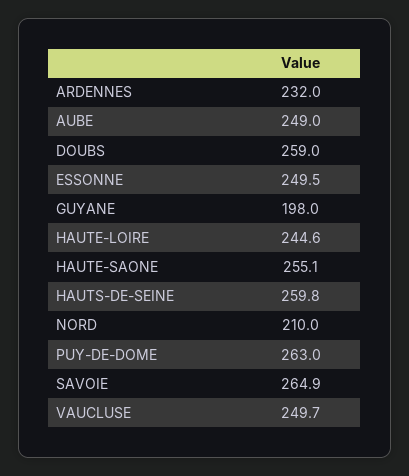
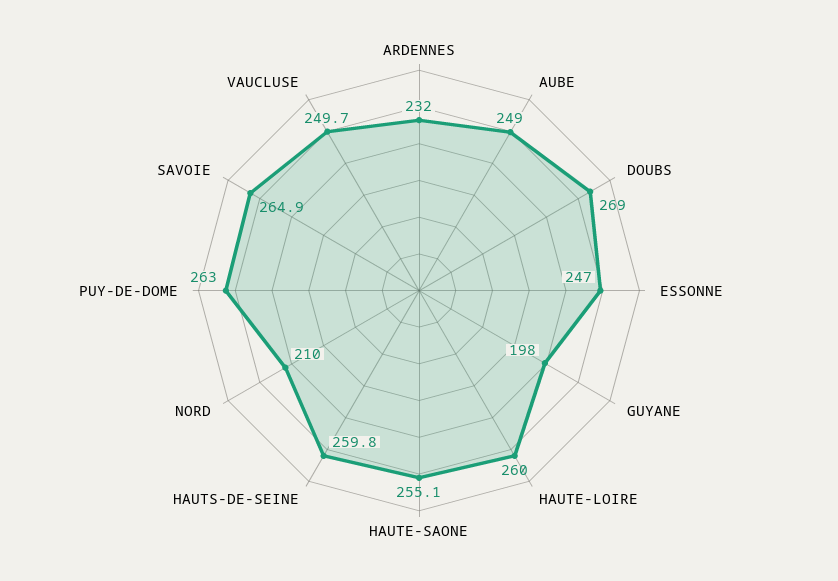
DOUBS: 259 -> 269
ESSONNE: 249.5 -> 247
HAUTE-LOIRE: 244.6 -> 260

